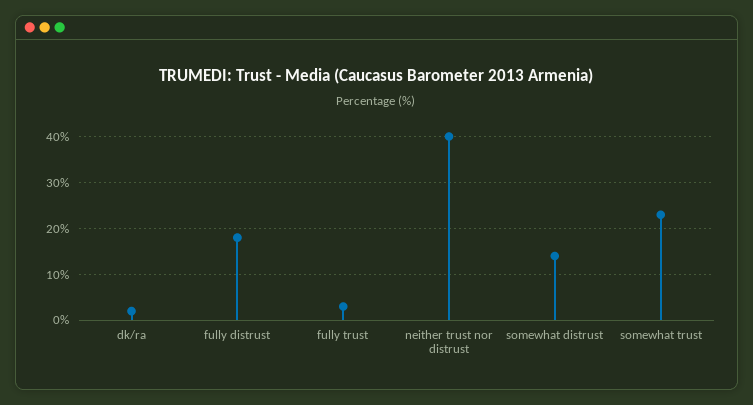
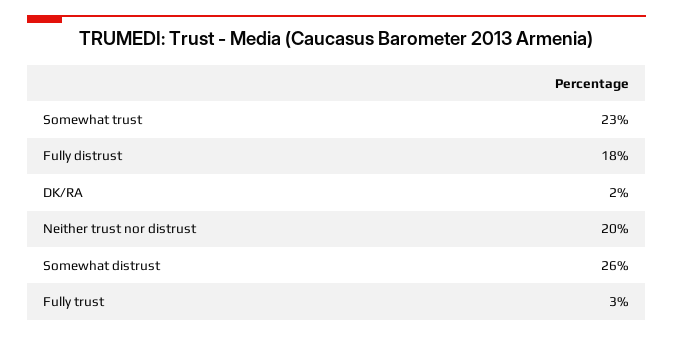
neither trust nor distrust: 40 -> 20
somewhat distrust: 15 -> 26

